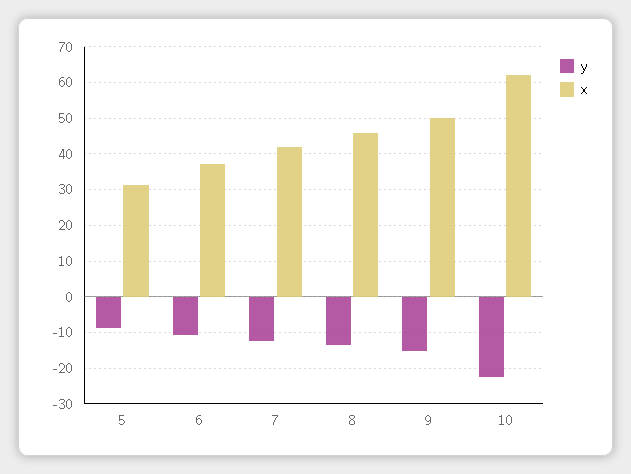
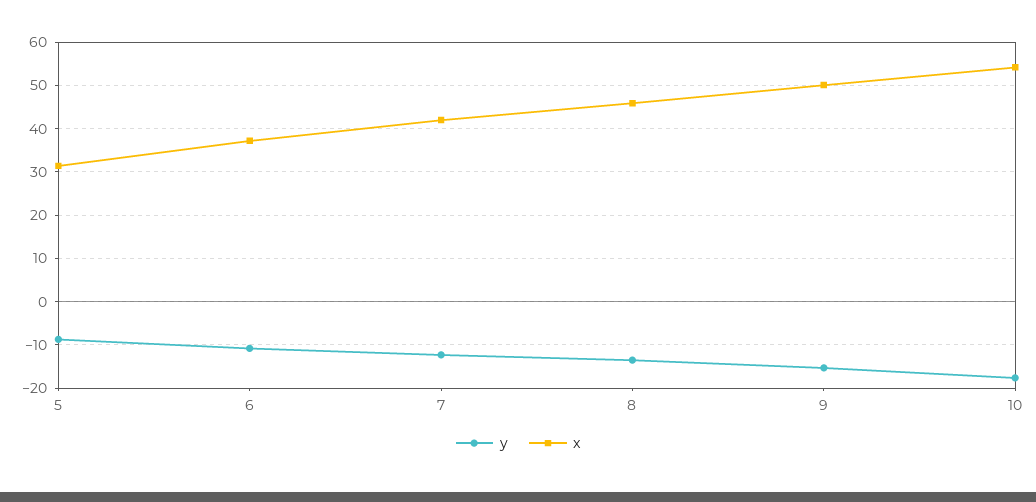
y, 10: -22 -> -18
x, 10: 62 -> 54

